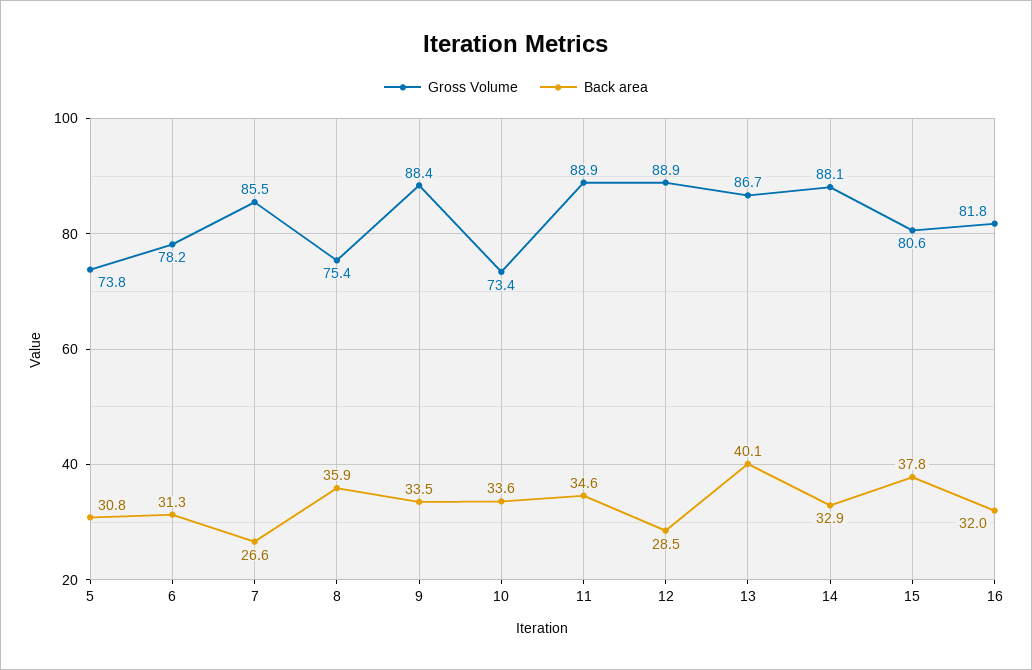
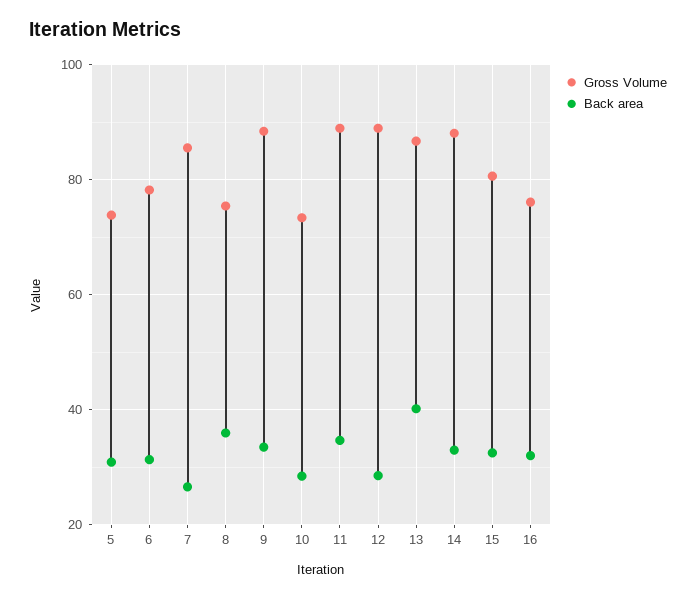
Back area, 10: 33.6 -> 28
Back area, 15: 37.8 -> 32
Gross Volume, 16: 81.8 -> 76

